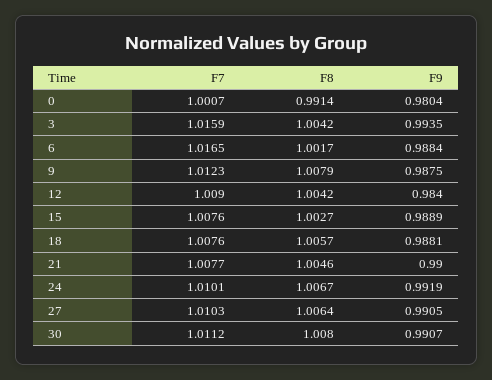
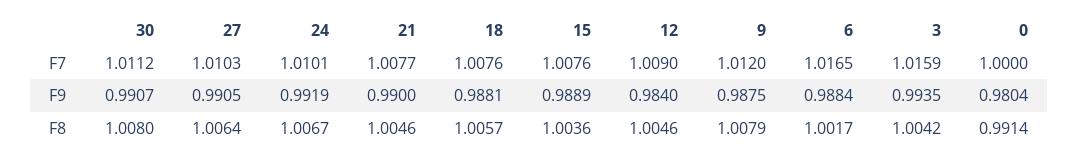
F7, 0: 1.0007 -> 1
F7, 9: 1.0123 -> 1.012
F8, 12: 1.0042 -> 1.0046
F8, 15: 1.0027 -> 1.0036

